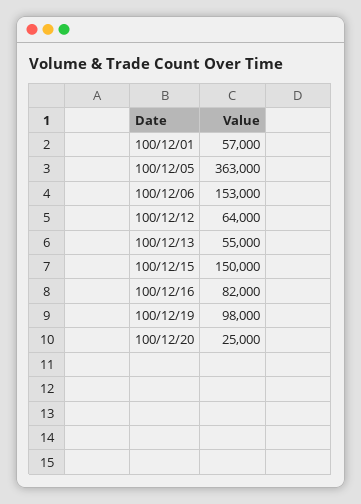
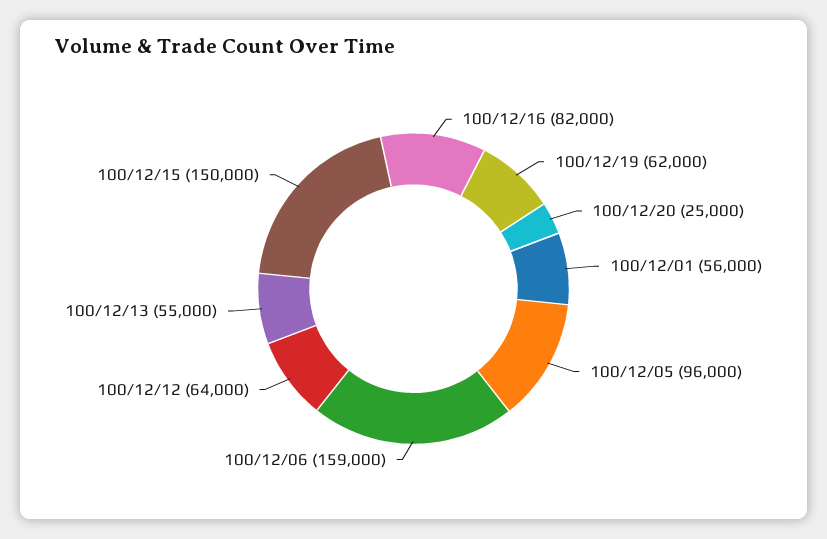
100/12/01: 57000 -> 56000
100/12/05: 363000 -> 96000
100/12/06: 153000 -> 159000
100/12/19: 98000 -> 62000

